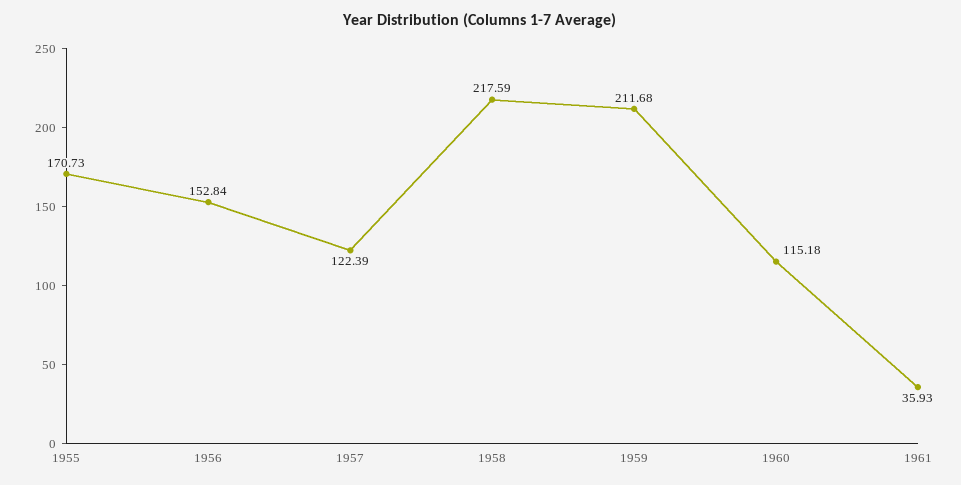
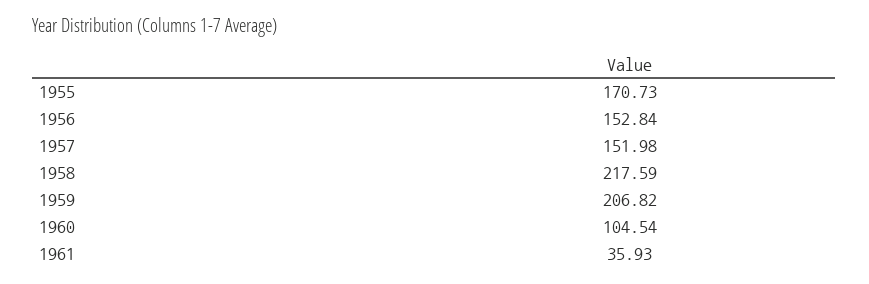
1957: 122.39 -> 151.98
1959: 211.68 -> 206.82
1960: 115.18 -> 104.54

